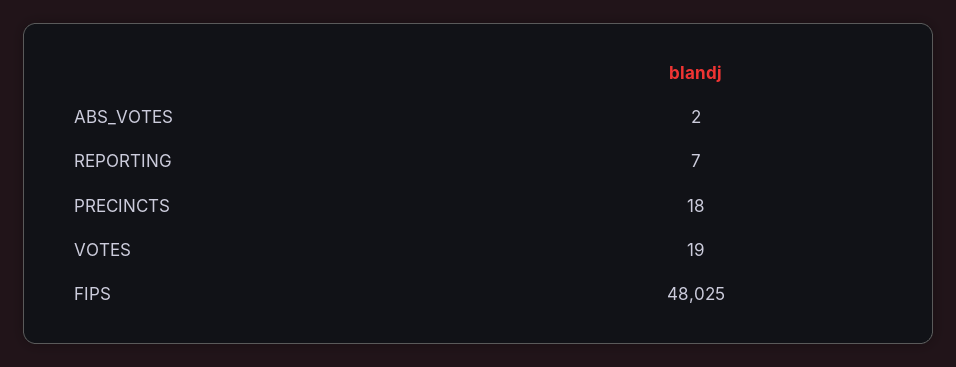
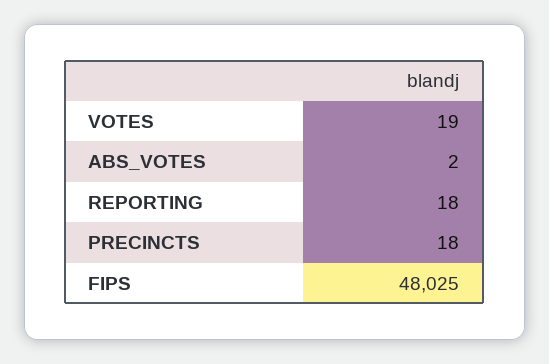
REPORTING: 7 -> 18

